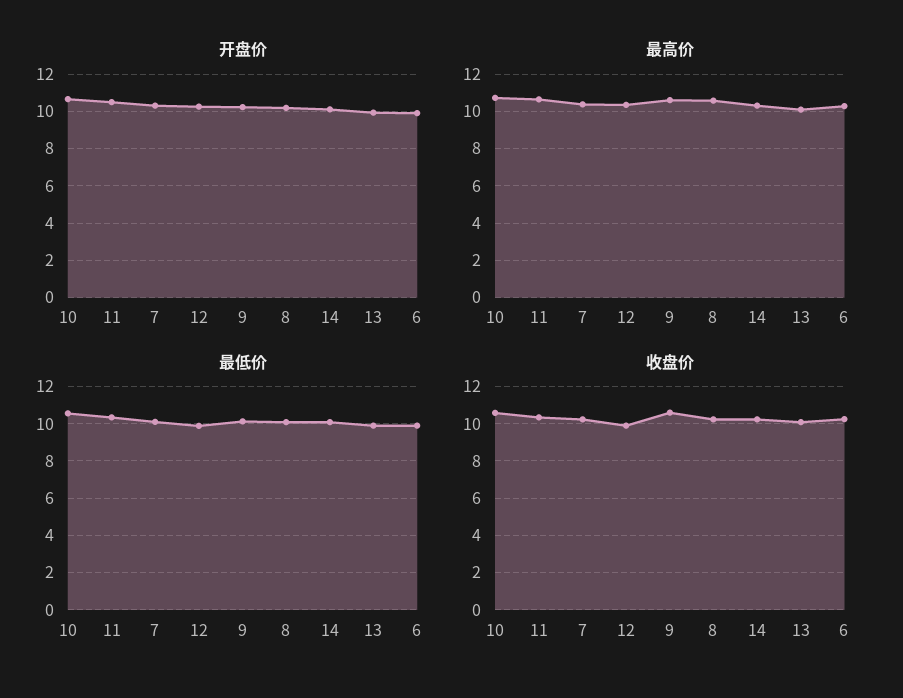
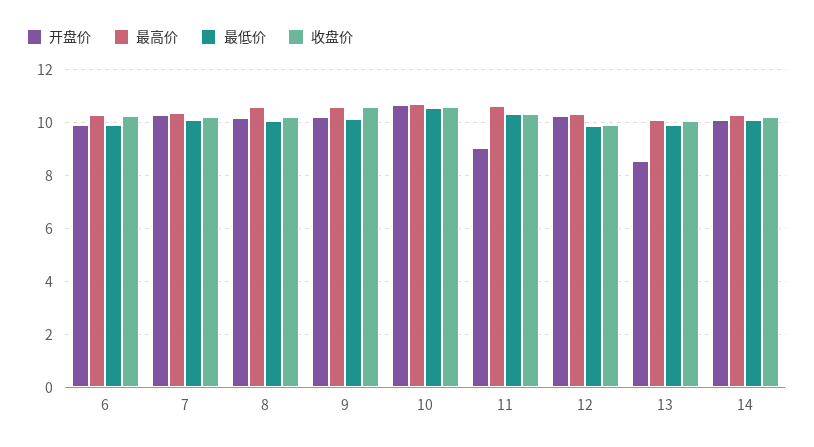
开盘价, 11: 10.5 -> 9
开盘价, 13: 10 -> 8.5

